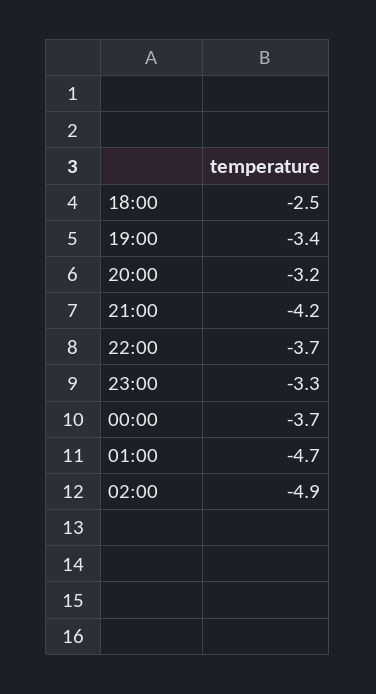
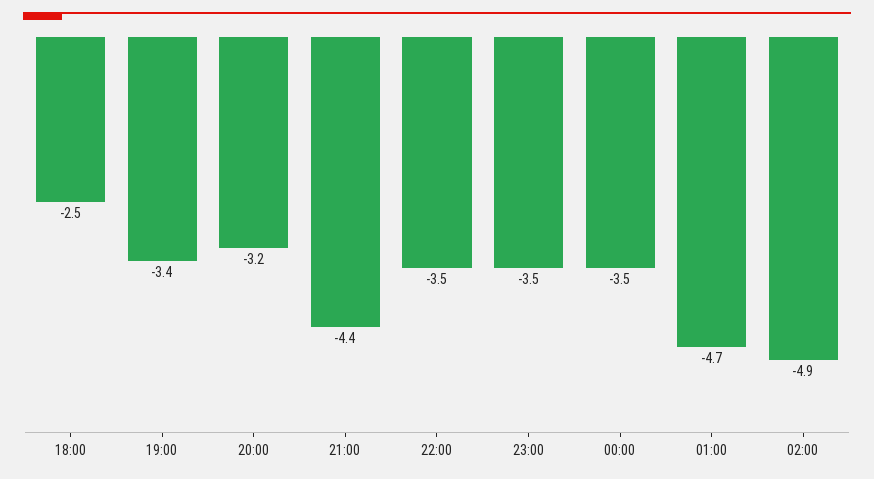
21:00: -4.2 -> -4.4
22:00: -3.7 -> -3.5
23:00: -3.3 -> -3.5
00:00: -3.7 -> -3.5

